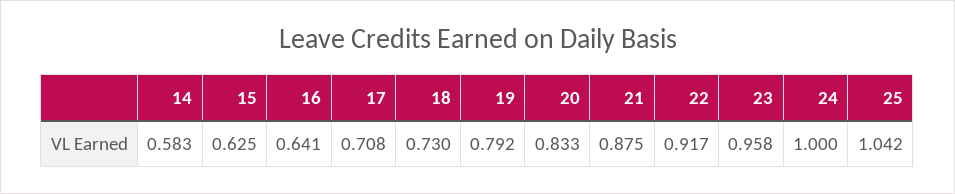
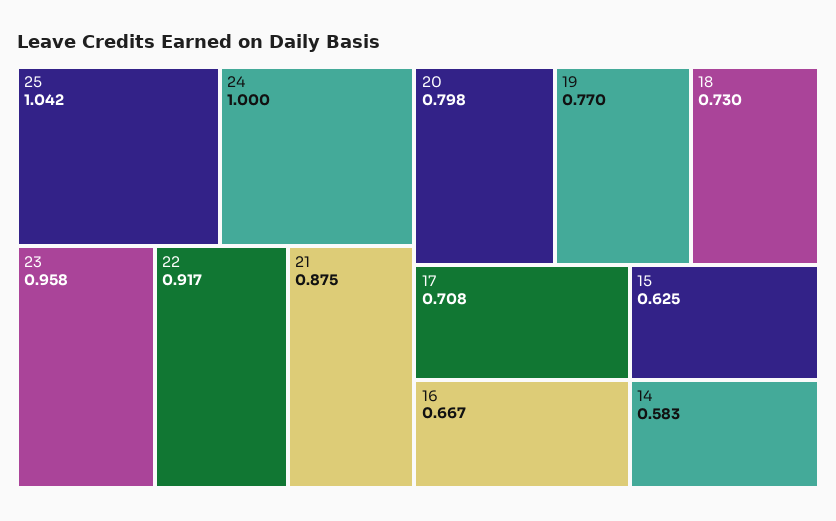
16: 0.641 -> 0.667
19: 0.792 -> 0.77
20: 0.833 -> 0.798

